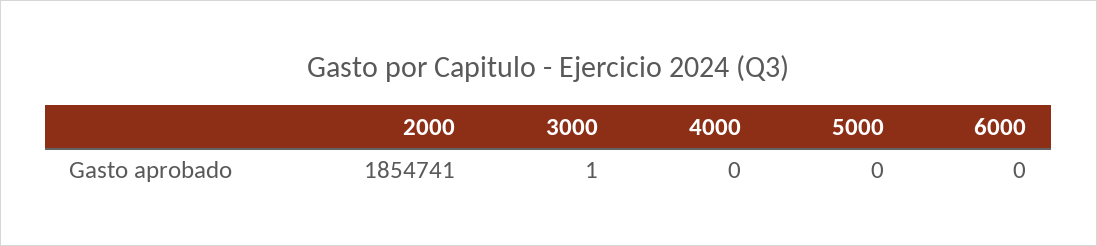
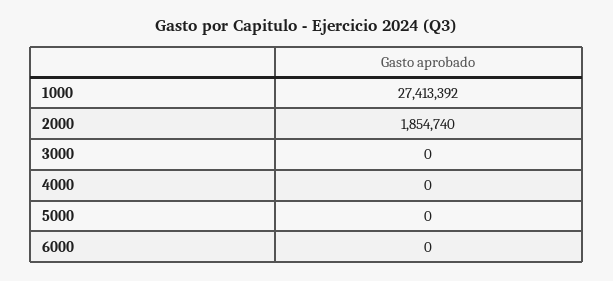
2000: 1854741 -> 1854740
3000: 1 -> 0
1000: none -> 27413392

